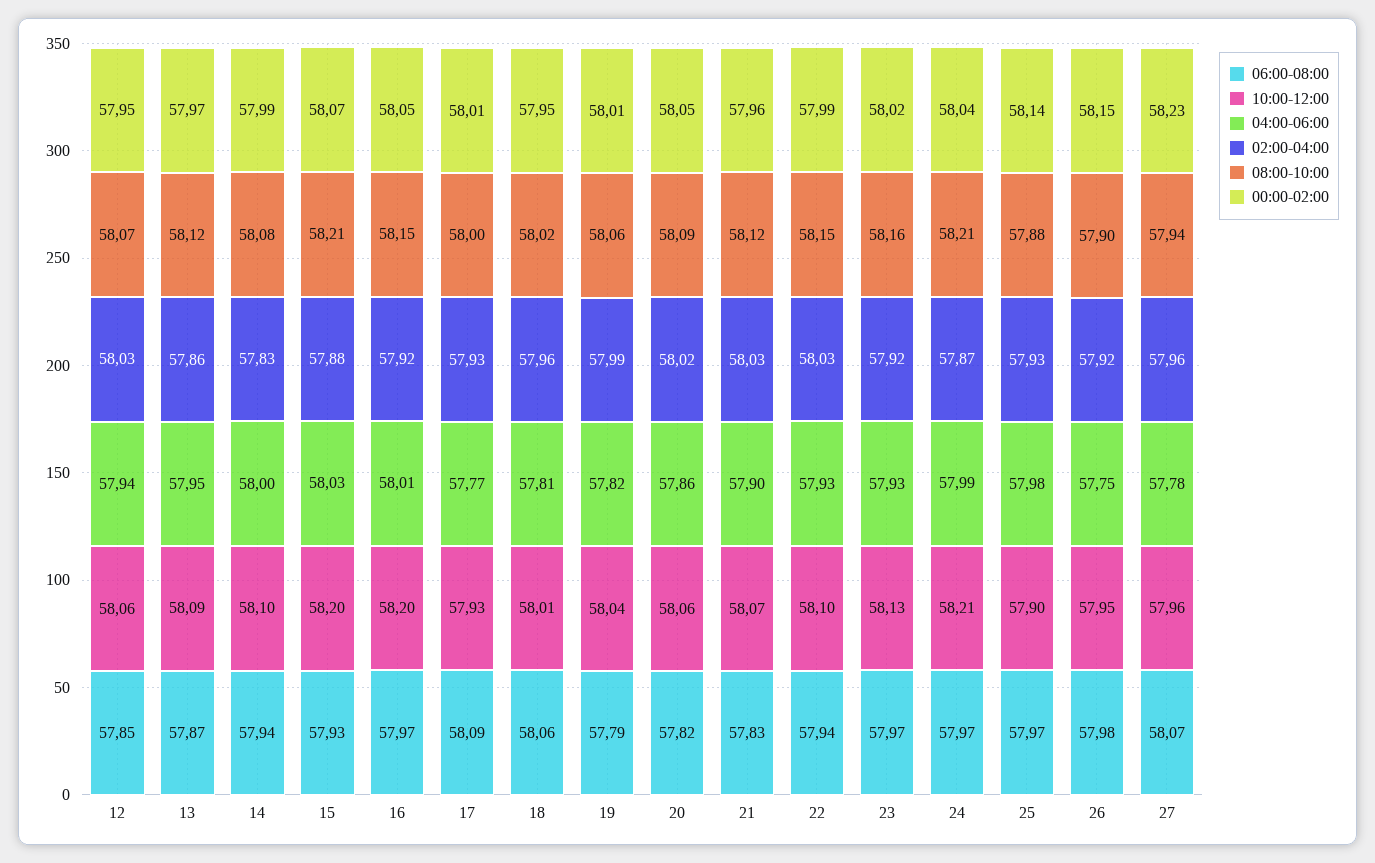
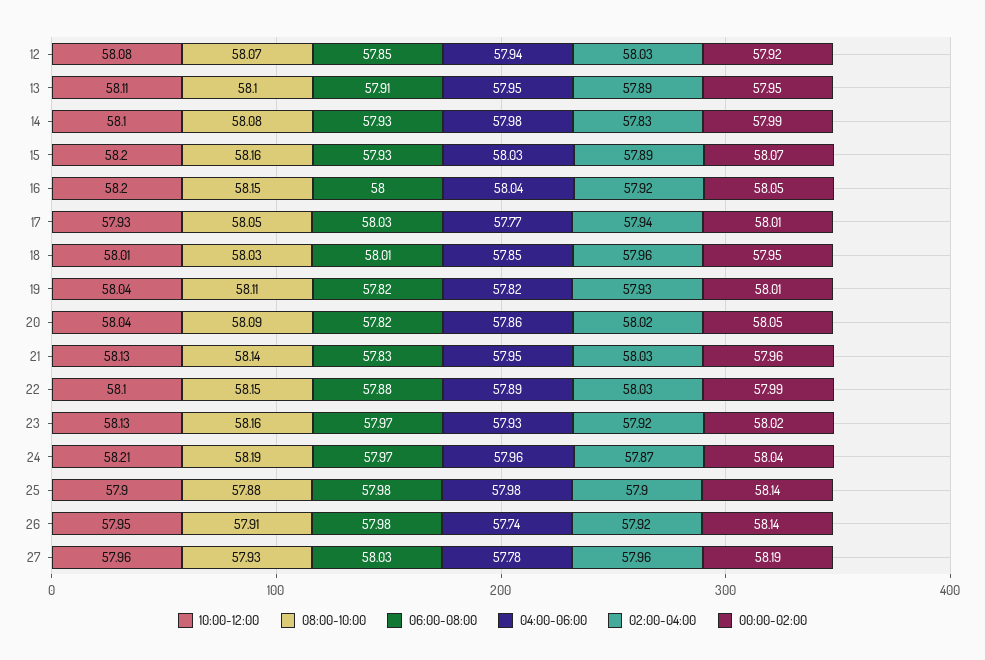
10:00-12:00, 12: 58.06 -> 58.08
00:00-02:00, 12: 57.95 -> 57.92
06:00-08:00, 13: 57.87 -> 57.91
10:00-12:00, 13: 58.09 -> 58.11
02:00-04:00, 13: 57.86 -> 57.89
08:00-10:00, 13: 58.12 -> 58.1
00:00-02:00, 13: 57.97 -> 57.95
06:00-08:00, 14: 57.94 -> 57.93
04:00-06:00, 14: 58 -> 57.98
02:00-04:00, 15: 57.88 -> 57.89
08:00-10:00, 15: 58.21 -> 58.16
06:00-08:00, 16: 57.97 -> 58
04:00-06:00, 16: 58.01 -> 58.04
06:00-08:00, 17: 58.09 -> 58.03
02:00-04:00, 17: 57.93 -> 57.94
08:00-10:00, 17: 58 -> 58.05
06:00-08:00, 18: 58.06 -> 58.01
04:00-06:00, 18: 57.81 -> 57.85
08:00-10:00, 18: 58.02 -> 58.03
06:00-08:00, 19: 57.79 -> 57.82
02:00-04:00, 19: 57.99 -> 57.93
08:00-10:00, 19: 58.06 -> 58.11
10:00-12:00, 20: 58.06 -> 58.04
10:00-12:00, 21: 58.07 -> 58.13
04:00-06:00, 21: 57.9 -> 57.95
08:00-10:00, 21: 58.12 -> 58.14
06:00-08:00, 22: 57.94 -> 57.88
04:00-06:00, 22: 57.93 -> 57.89
04:00-06:00, 24: 57.99 -> 57.96
08:00-10:00, 24: 58.21 -> 58.19
06:00-08:00, 25: 57.97 -> 57.98
02:00-04:00, 25: 57.93 -> 57.9
04:00-06:00, 26: 57.75 -> 57.74
08:00-10:00, 26: 57.9 -> 57.91
00:00-02:00, 26: 58.15 -> 58.14
06:00-08:00, 27: 58.07 -> 58.03
08:00-10:00, 27: 57.94 -> 57.93
00:00-02:00, 27: 58.23 -> 58.19

